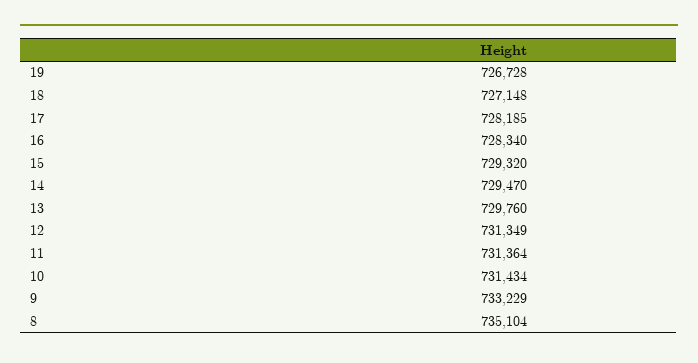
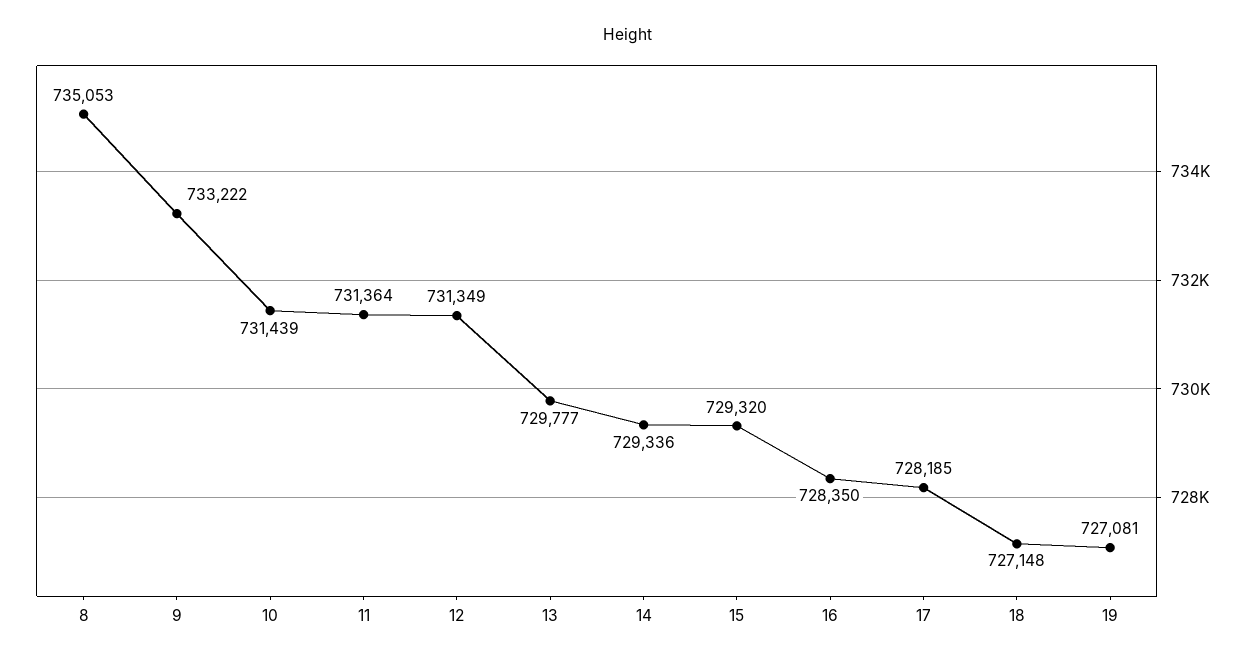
19: 726728 -> 727081
16: 728340 -> 728350
14: 729470 -> 729336
13: 729760 -> 729777
10: 731434 -> 731439
9: 733229 -> 733222
8: 735104 -> 735053

